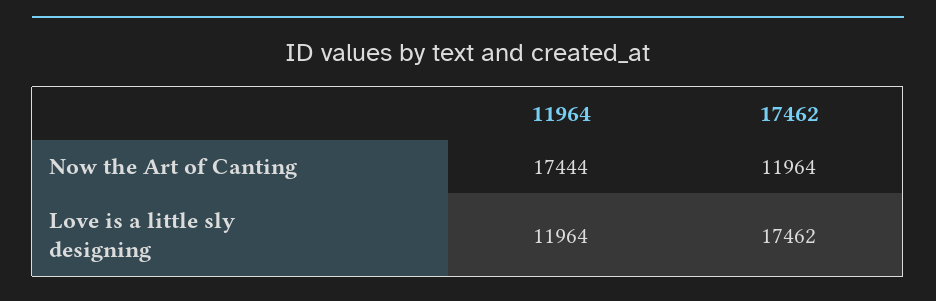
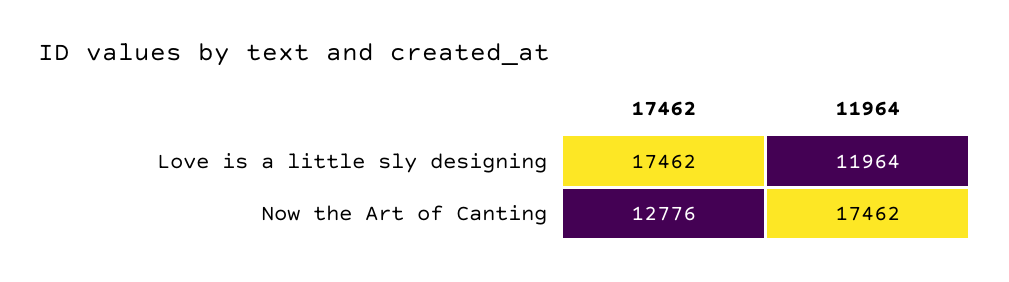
11964, Now the Art of Canting: 17444 -> 17462
17462, Now the Art of Canting: 11964 -> 12776

